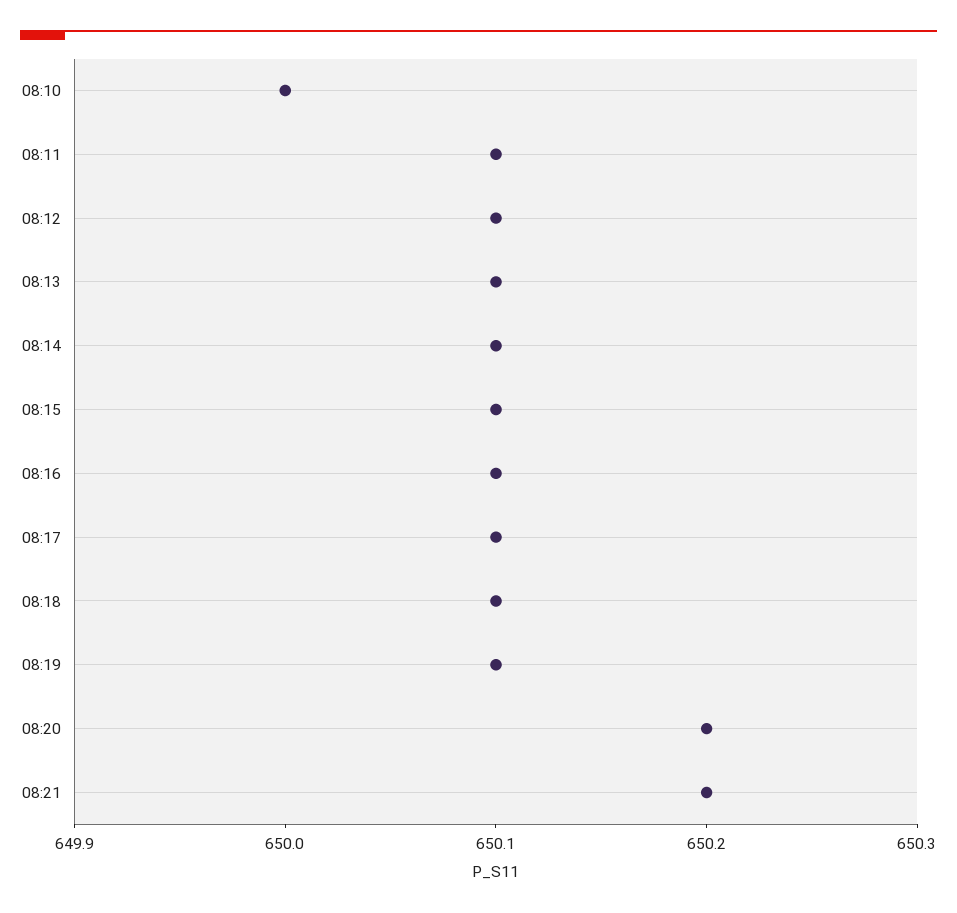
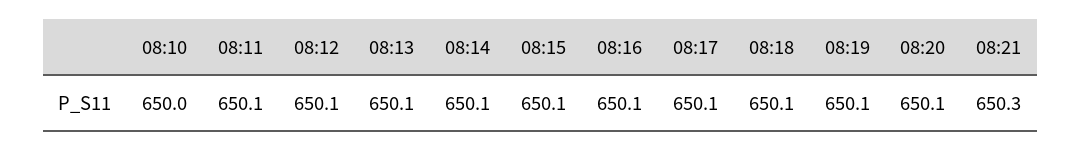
08:20: 650.2 -> 650.1
08:21: 650.2 -> 650.3

